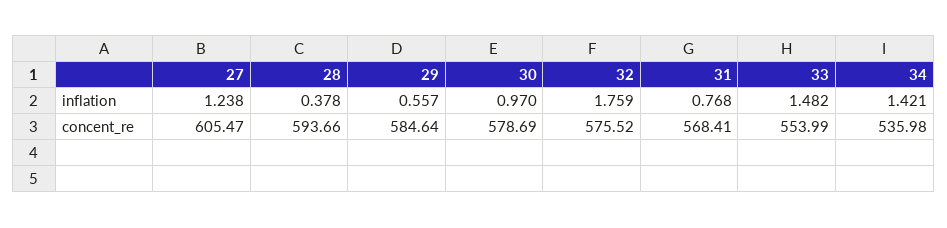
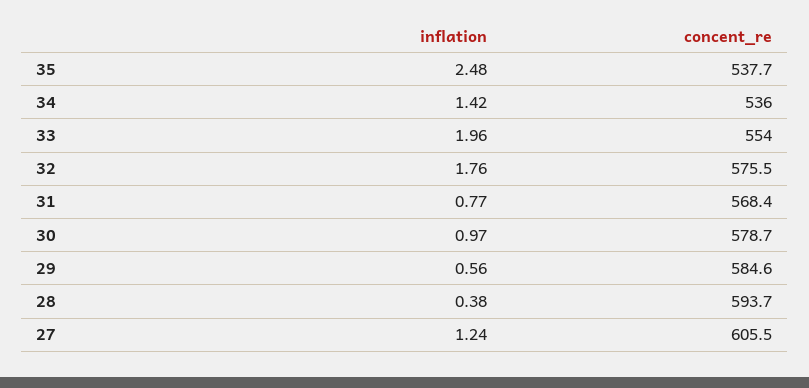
33, inflation: 1.482 -> 1.96
35, inflation: none -> 2.48
35, concent_re: none -> 537.7

